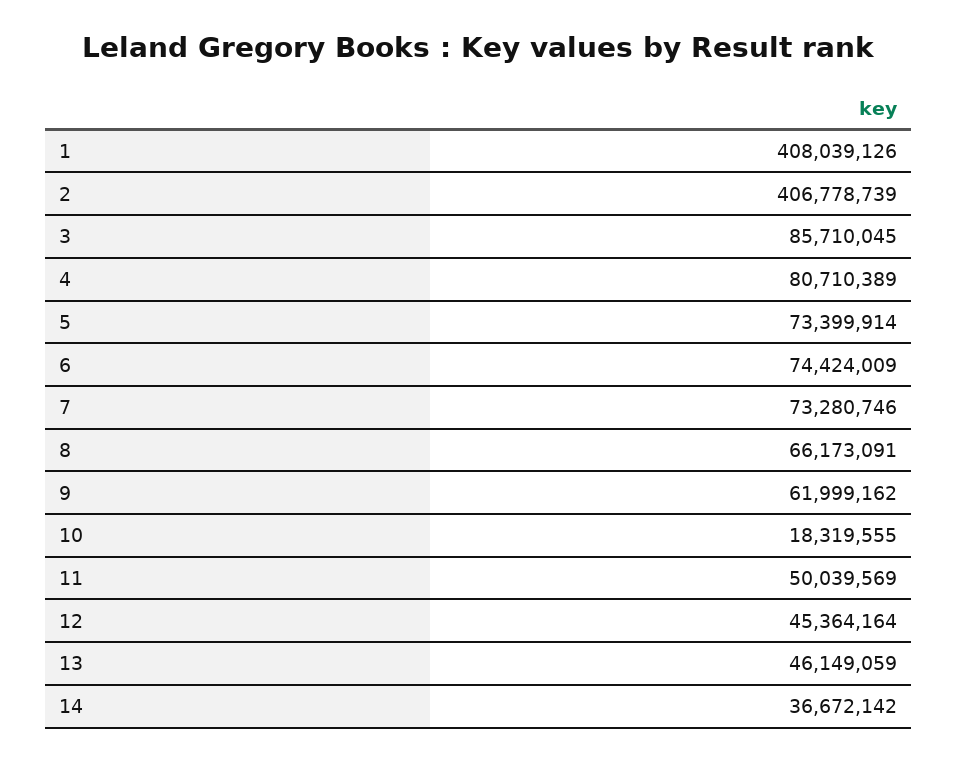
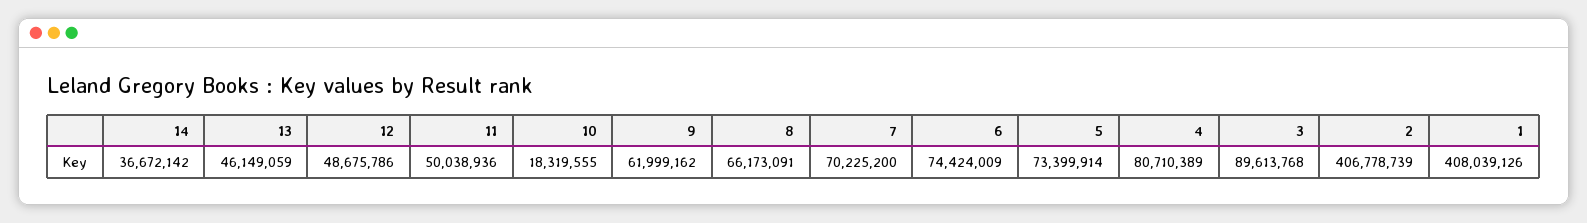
3: 85710045 -> 89613768
7: 73280746 -> 70225200
11: 50039569 -> 50038936
12: 45364164 -> 48675786

